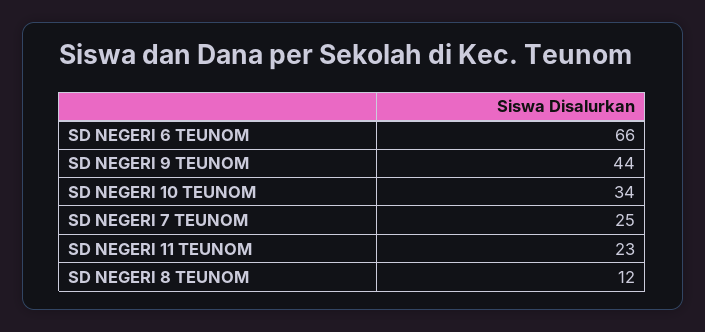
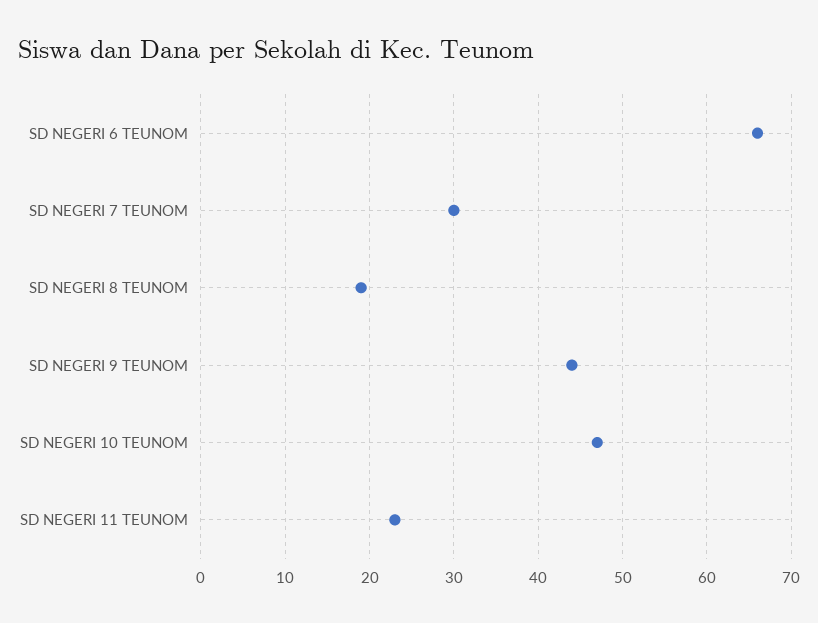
SD NEGERI 10 TEUNOM: 34 -> 47
SD NEGERI 7 TEUNOM: 25 -> 30
SD NEGERI 8 TEUNOM: 12 -> 19

